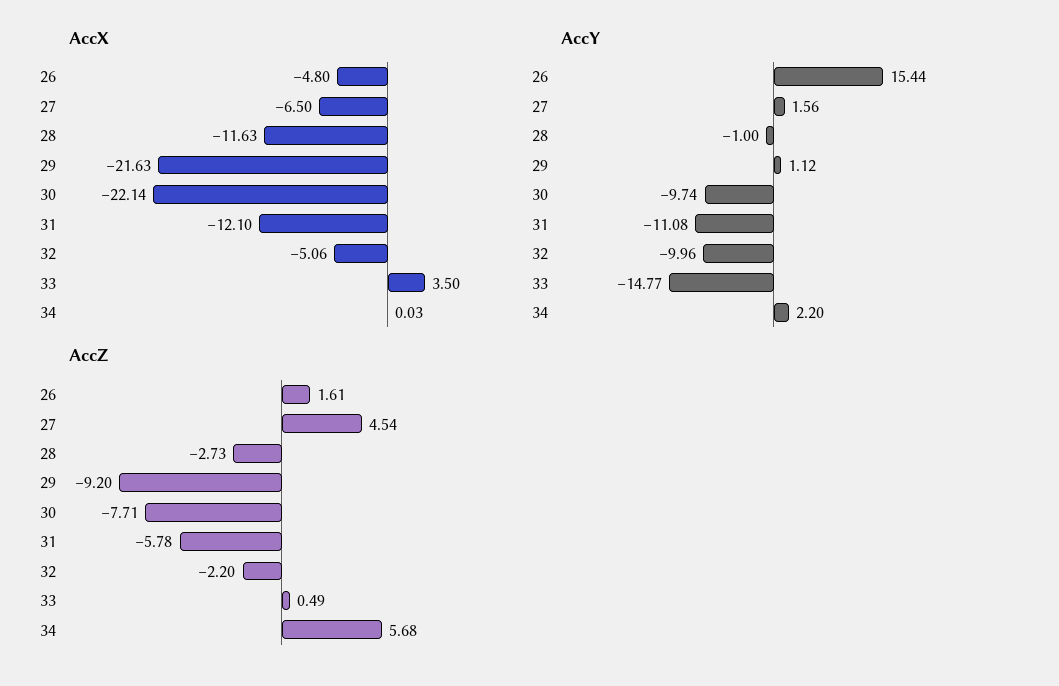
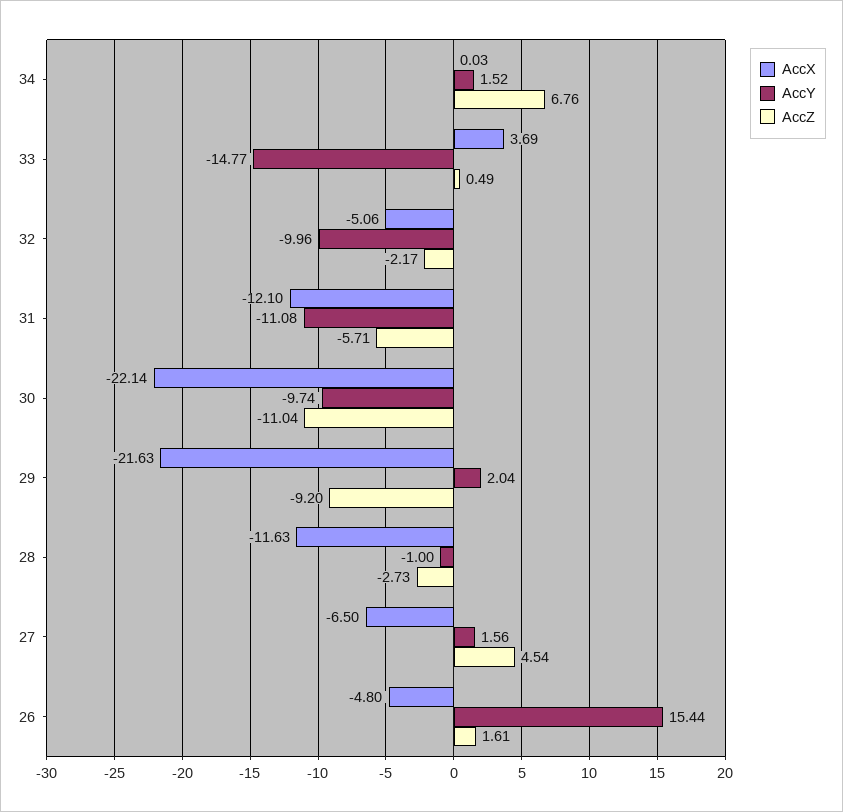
AccX, 33: 3.5 -> 3.69
AccY, 29: 1.12 -> 2.04
AccY, 34: 2.2 -> 1.52
AccZ, 30: -7.71 -> -11.04
AccZ, 31: -5.78 -> -5.71
AccZ, 32: -2.2 -> -2.17
AccZ, 34: 5.68 -> 6.76

